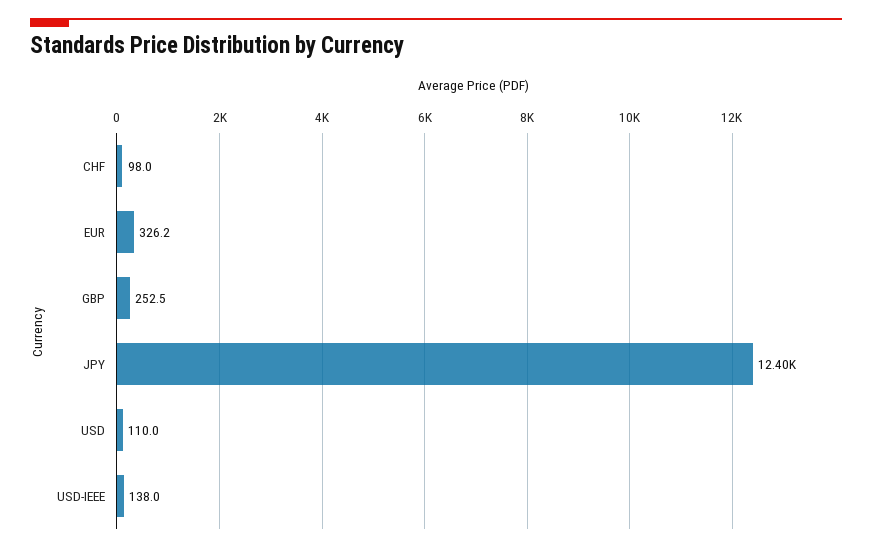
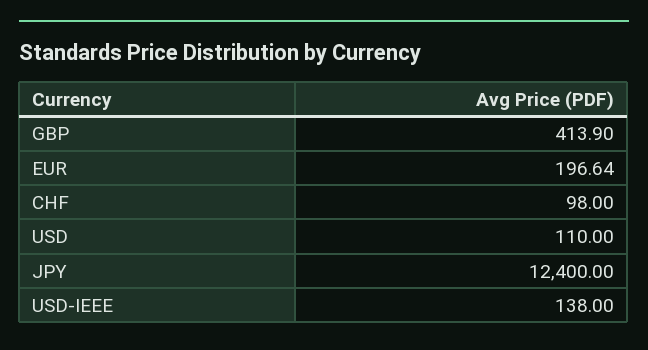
EUR: 326.2 -> 196.64
GBP: 252.5 -> 413.9

